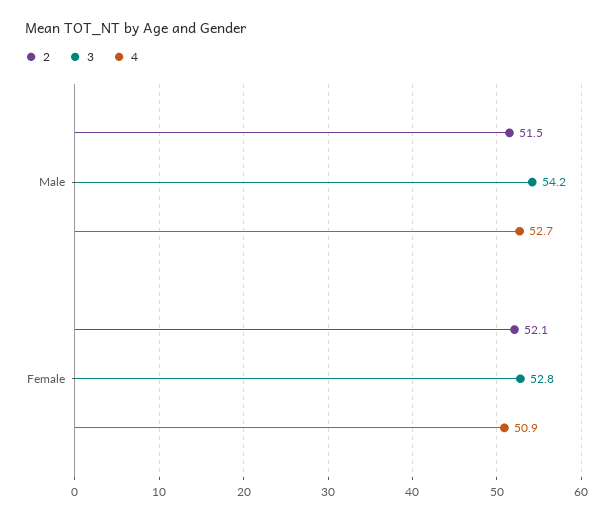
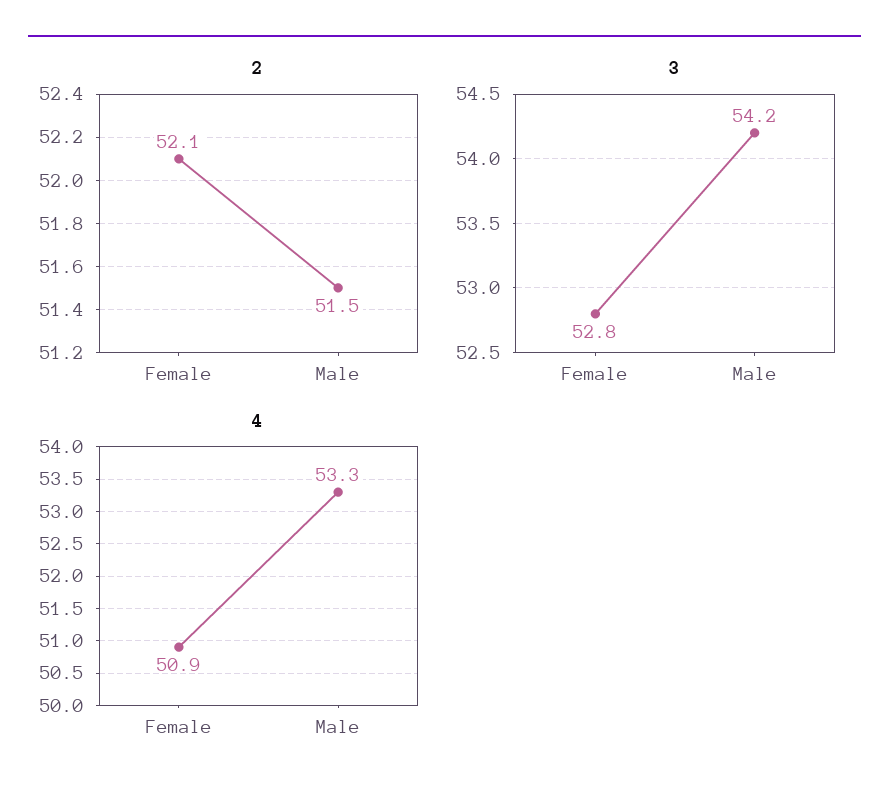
4, Male: 52.7 -> 53.3

